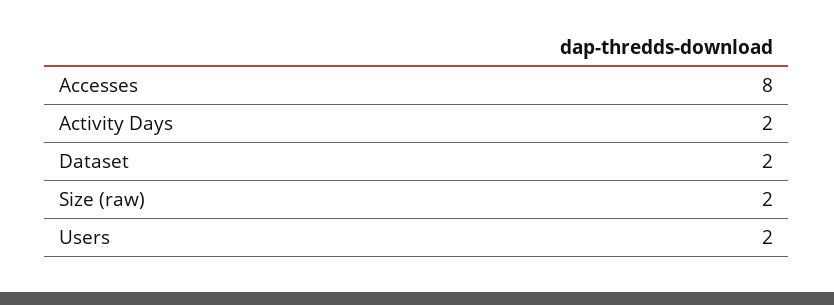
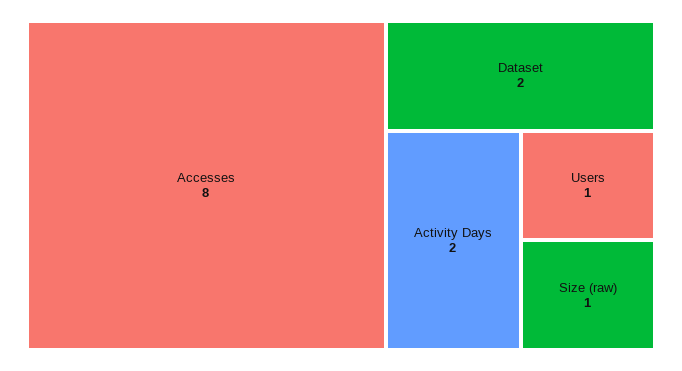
Size (raw): 2 -> 1
Users: 2 -> 1

